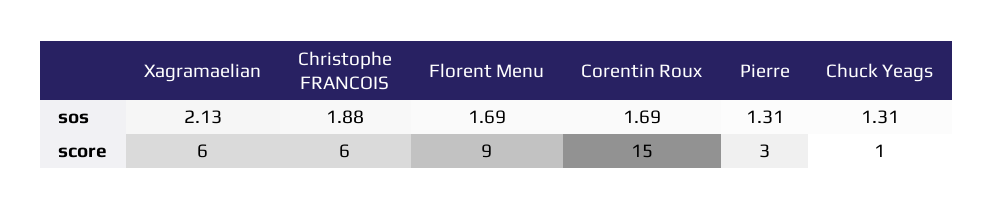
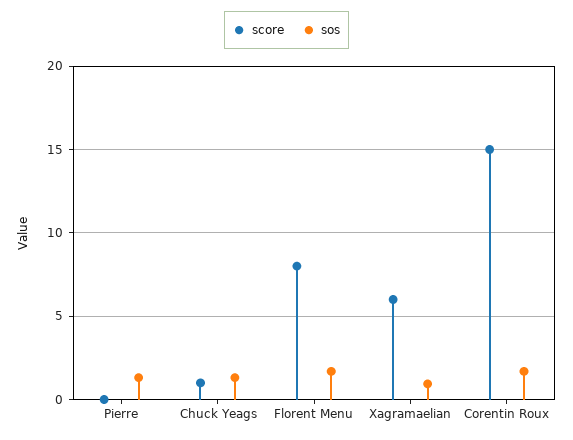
sos, Xagramaelian: 2.13 -> 1
sos, Christophe FRANCOIS: 1.88 -> none
score, Christophe FRANCOIS: 6 -> none
score, Florent Menu: 9 -> 8
score, Pierre: 3 -> 0

